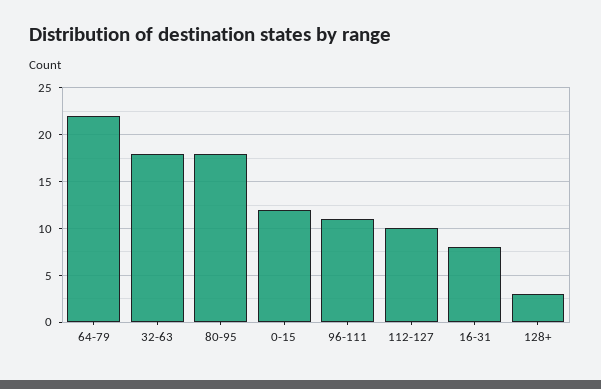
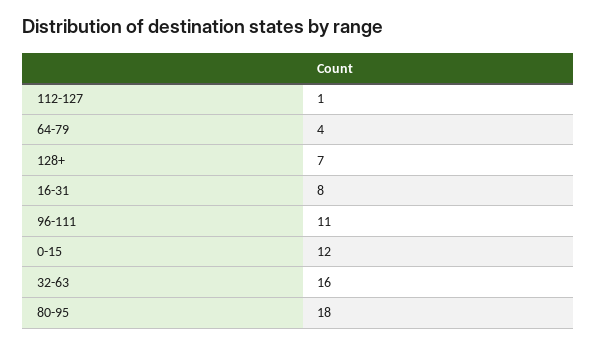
64-79: 22 -> 4
32-63: 18 -> 16
112-127: 10 -> 1
128+: 3 -> 7

